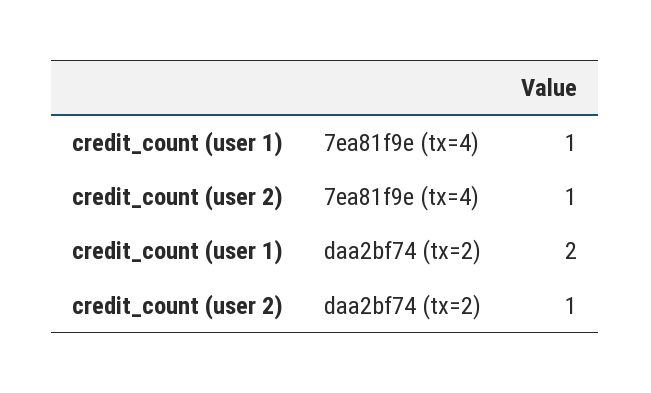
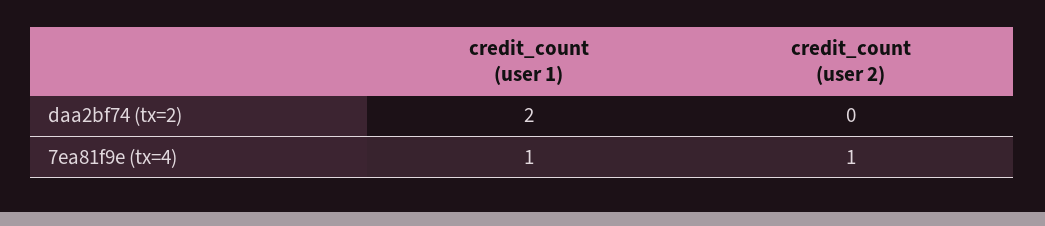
credit_count (user 2), daa2bf74 (tx=2): 1 -> 0

